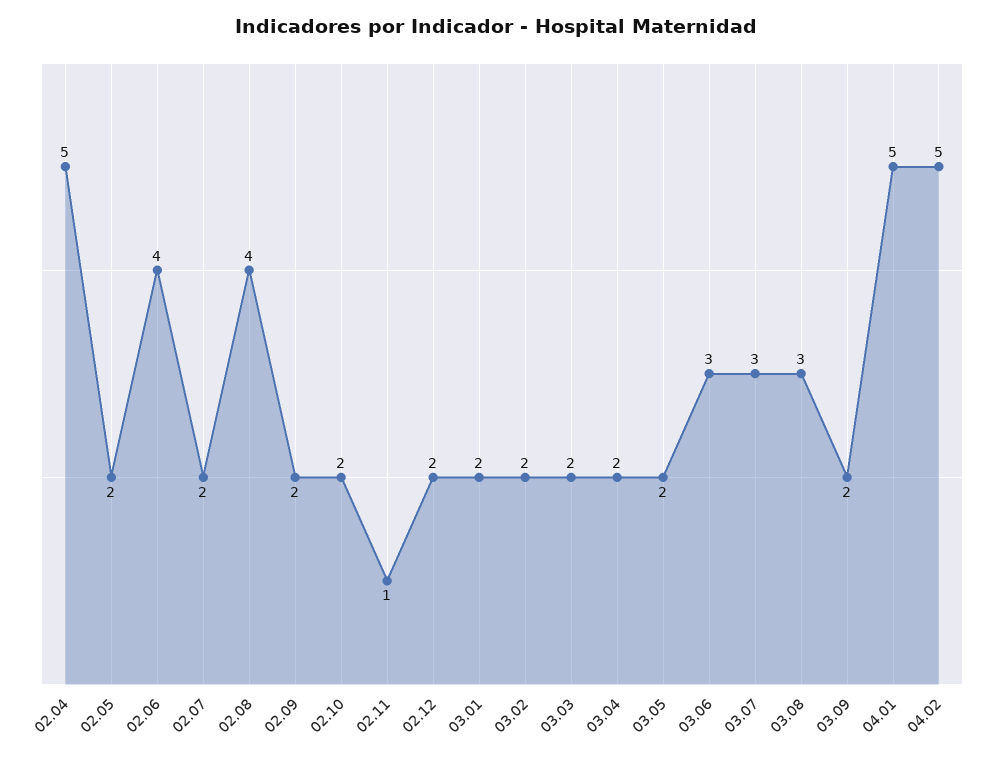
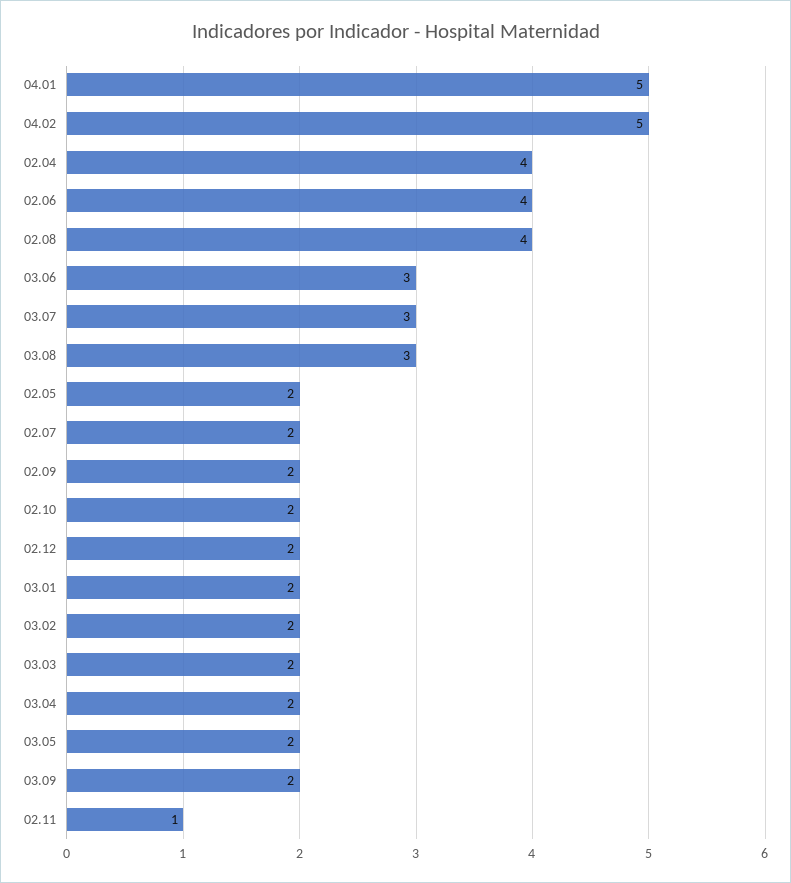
02.04: 5 -> 4

